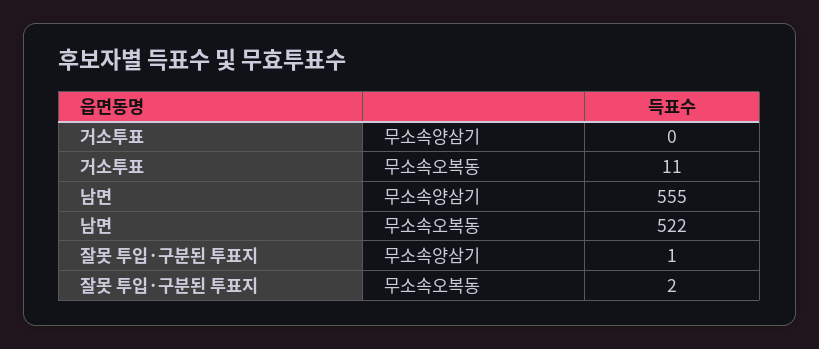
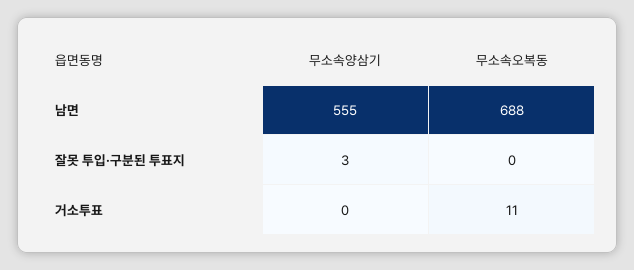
남면, 무소속오복동: 522 -> 688
잘못 투입·구분된 투표지, 무소속양삼기: 1 -> 3
잘못 투입·구분된 투표지, 무소속오복동: 2 -> 0

